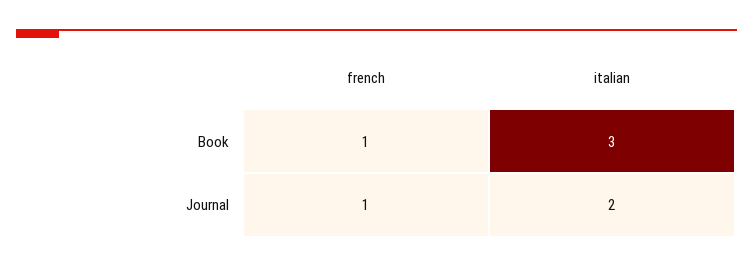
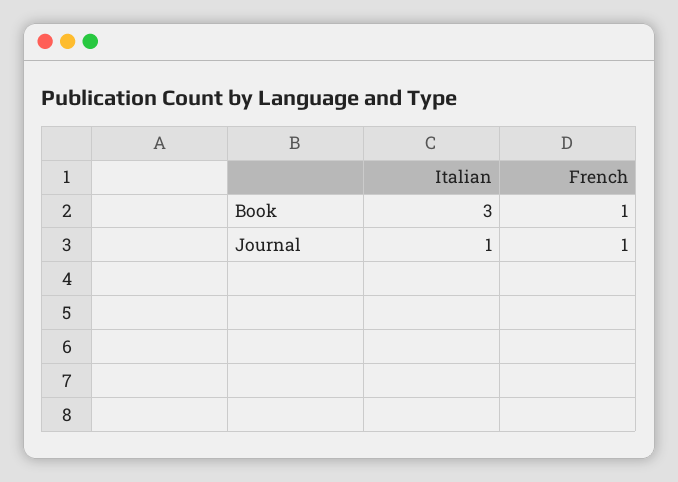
italian, Journal: 2 -> 1

